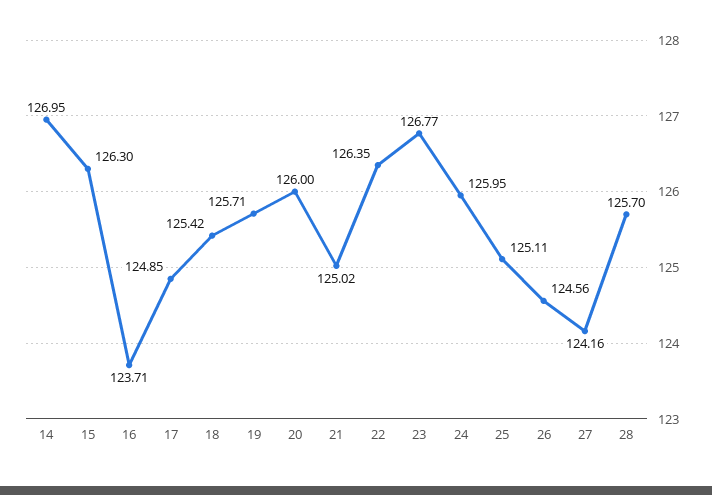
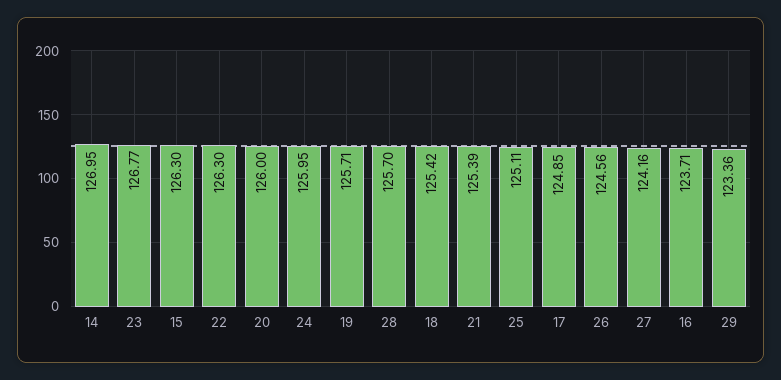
21: 125.02 -> 125.39
22: 126.35 -> 126.3
29: none -> 123.36

